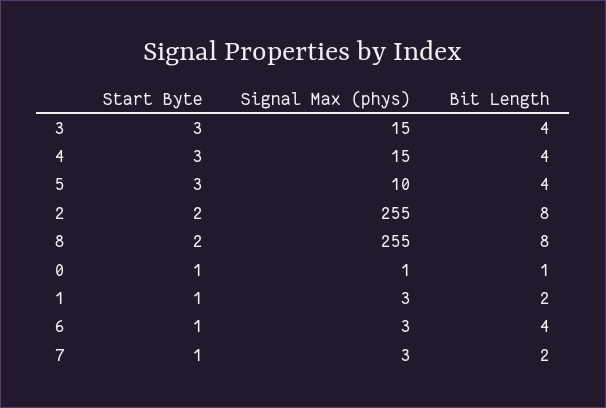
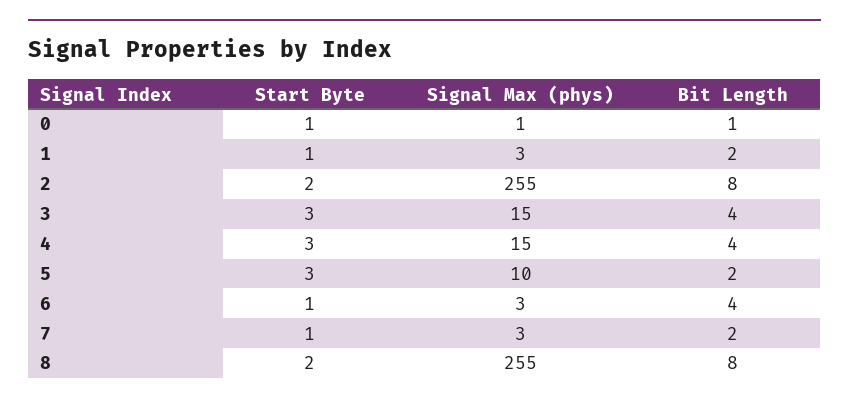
Bit Length, 5: 4 -> 2

